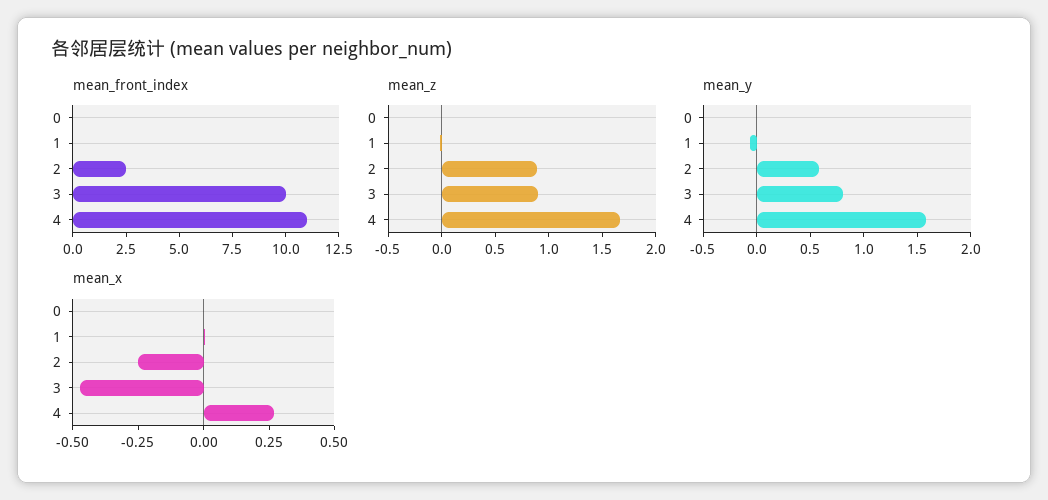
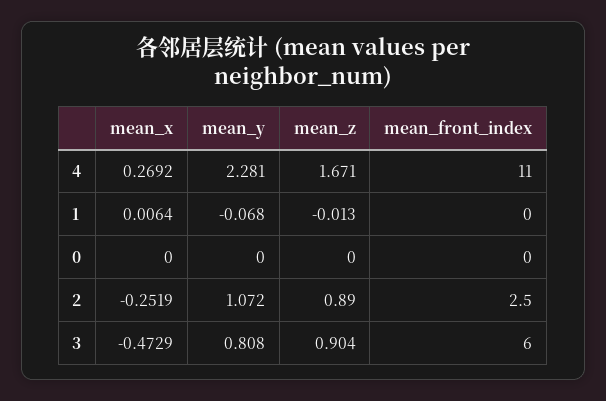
mean_front_index, 3: 10 -> 6
mean_y, 2: 0.6 -> 1.072
mean_y, 4: 1.6 -> 2.281

